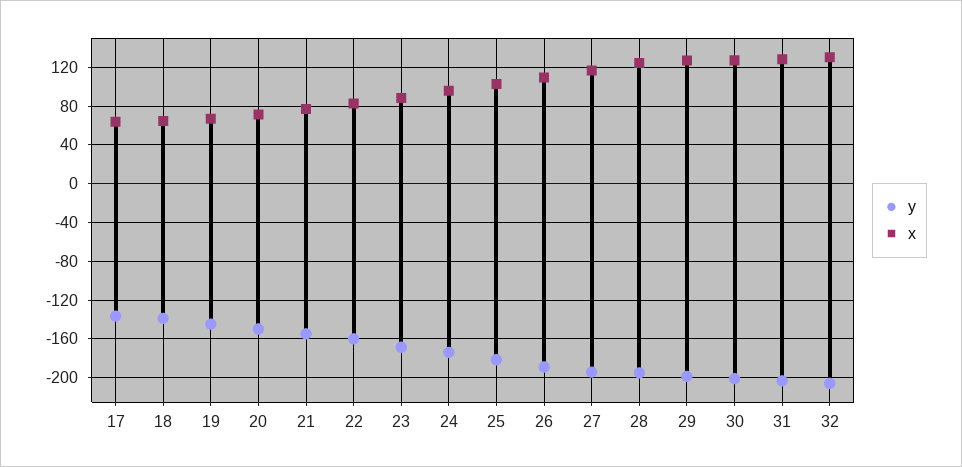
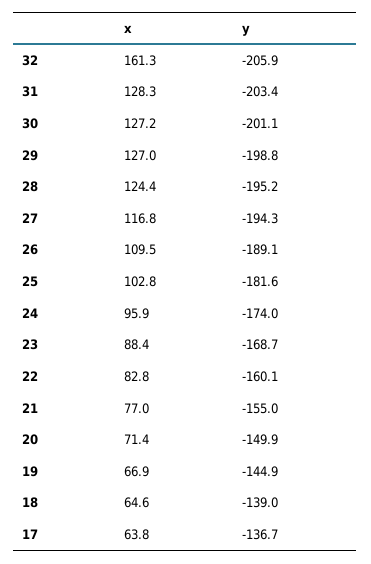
x, 32: 130 -> 161.3

